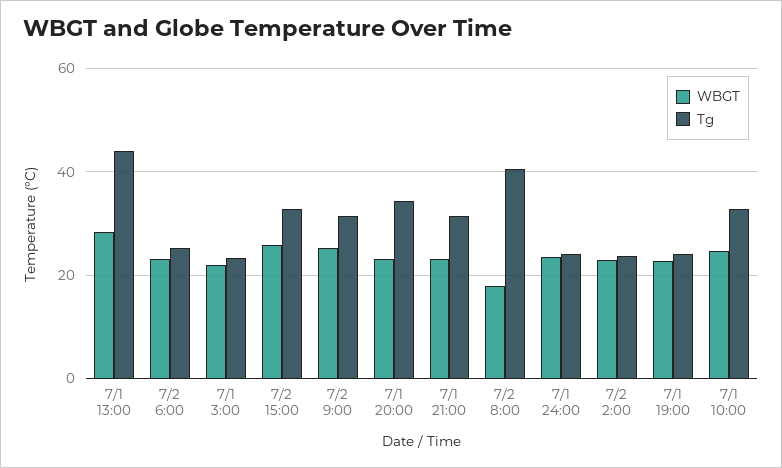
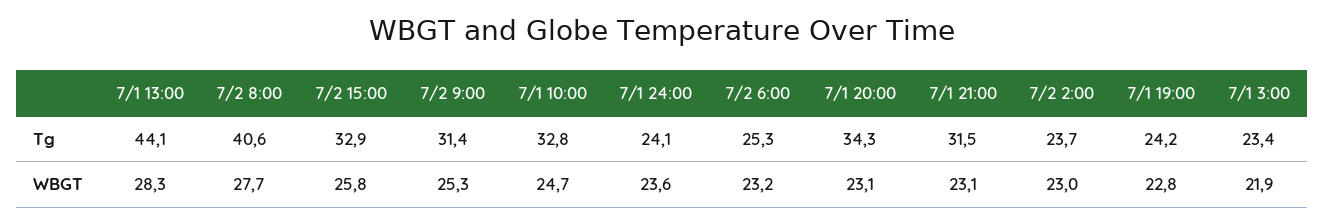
WBGT, 7/2 8:00: 18 -> 27.7

